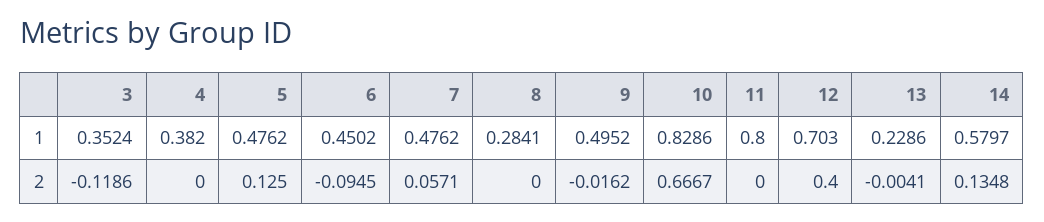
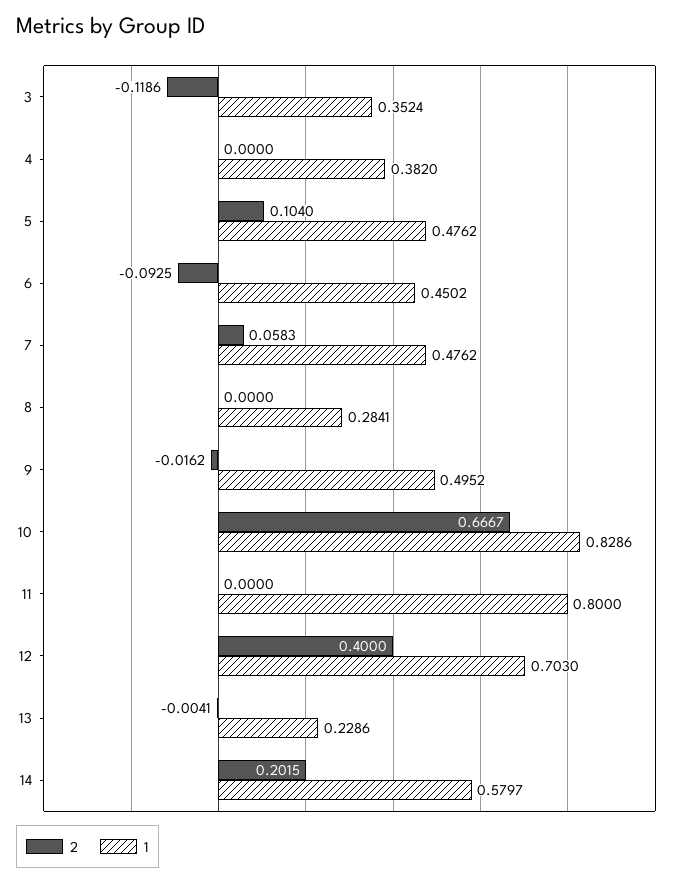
2, 5: 0.125 -> 0.104
2, 6: -0.0945 -> -0.0925
2, 7: 0.0571 -> 0.0583
2, 14: 0.1348 -> 0.2015

